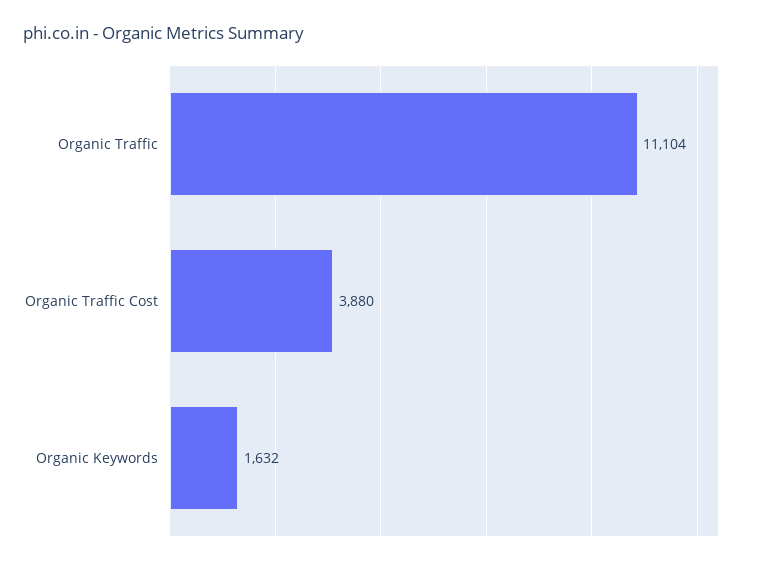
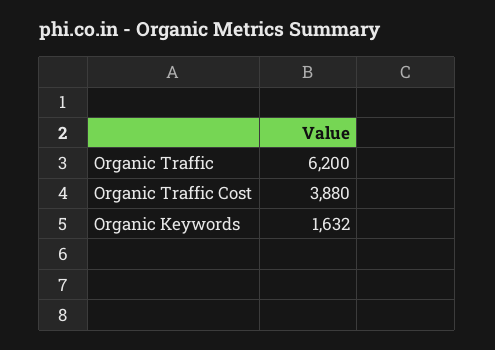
Organic Traffic: 11104 -> 6200

